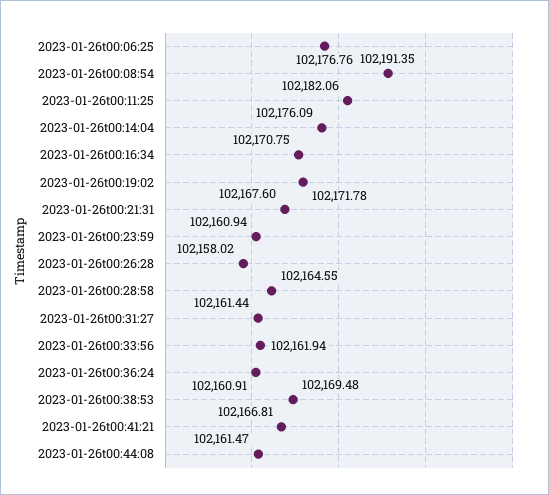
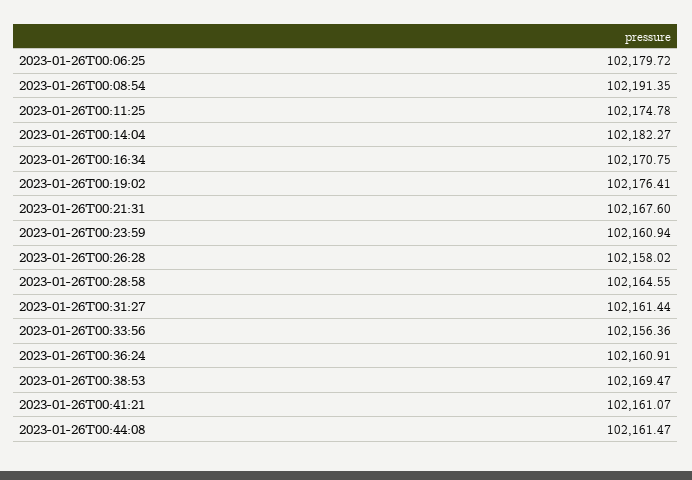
2023-01-26t00:06:25: 102176.76 -> 102179.72
2023-01-26t00:11:25: 102182.06 -> 102174.78
2023-01-26t00:14:04: 102176.09 -> 102182.27
2023-01-26t00:19:02: 102171.78 -> 102176.41
2023-01-26t00:33:56: 102161.94 -> 102156.36
2023-01-26t00:38:53: 102169.48 -> 102169.47
2023-01-26t00:41:21: 102166.81 -> 102161.07

